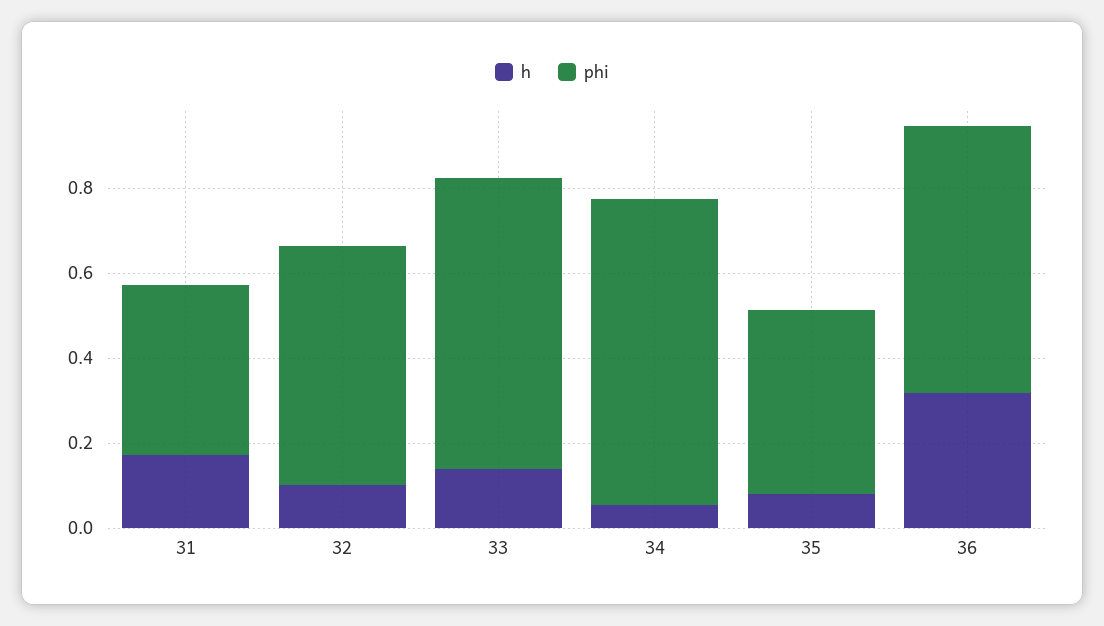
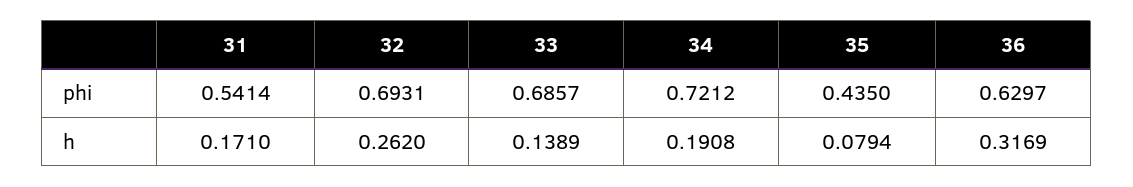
phi, 31: 0.4 -> 0.5414
h, 32: 0.1 -> 0.262
phi, 32: 0.55 -> 0.6931
h, 34: 0.05 -> 0.1908

